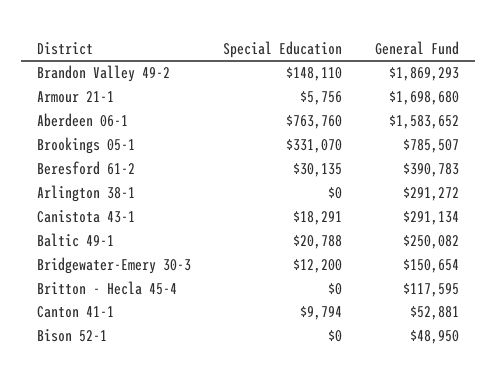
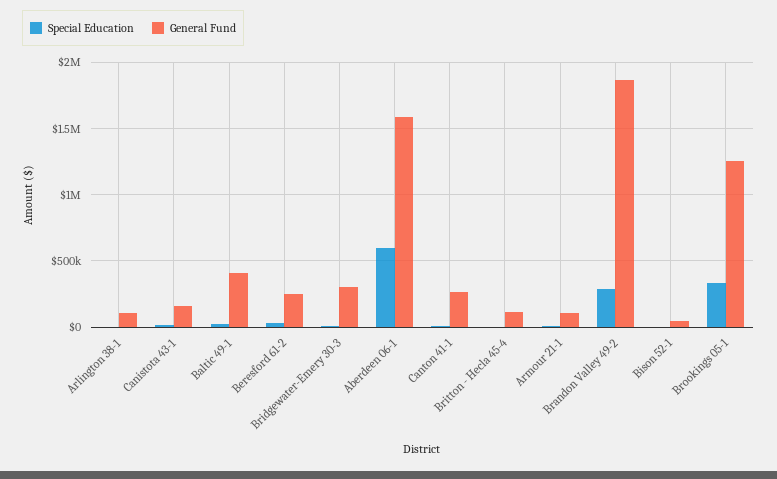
Special Education, Brandon Valley 49-2: 148110 -> 300000
General Fund, Armour 21-1: 1698680 -> 100000
Special Education, Aberdeen 06-1: 763760 -> 600000
General Fund, Brookings 05-1: 785507 -> 1250000
General Fund, Beresford 61-2: 390783 -> 250000
General Fund, Arlington 38-1: 291272 -> 100000
General Fund, Canistota 43-1: 291134 -> 150000
General Fund, Baltic 49-1: 250082 -> 400000
General Fund, Bridgewater-Emery 30-3: 150654 -> 300000
General Fund, Canton 41-1: 52881 -> 250000

